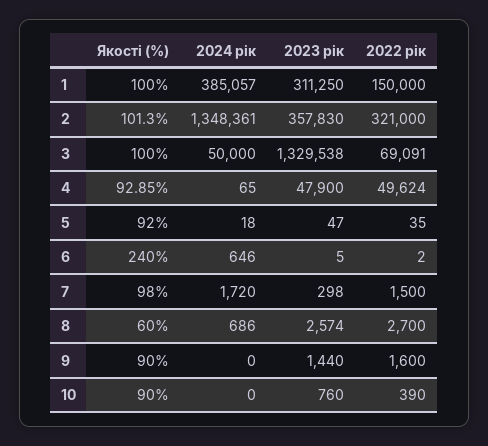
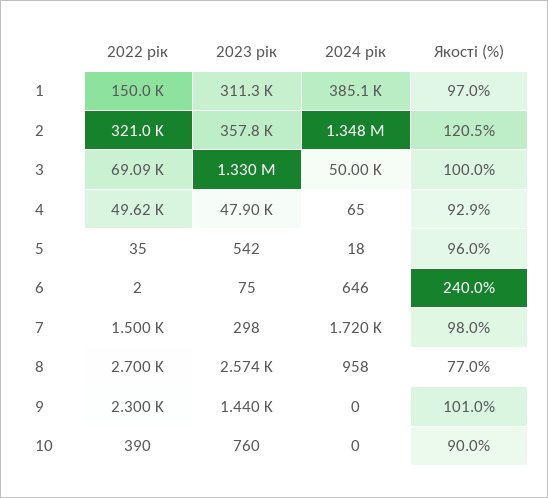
Якості (%), 1: 100 -> 97
Якості (%), 2: 101.3 -> 120.5
Якості (%), 5: 92 -> 96
2023 рік, 5: 47 -> 542
2023 рік, 6: 5 -> 75
Якості (%), 8: 60 -> 77
2024 рік, 8: 686 -> 958
Якості (%), 9: 90 -> 101
2022 рік, 9: 1600 -> 2300

